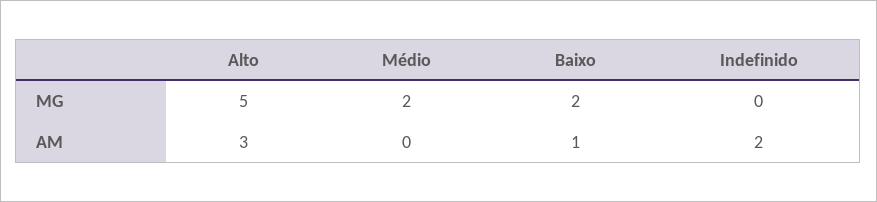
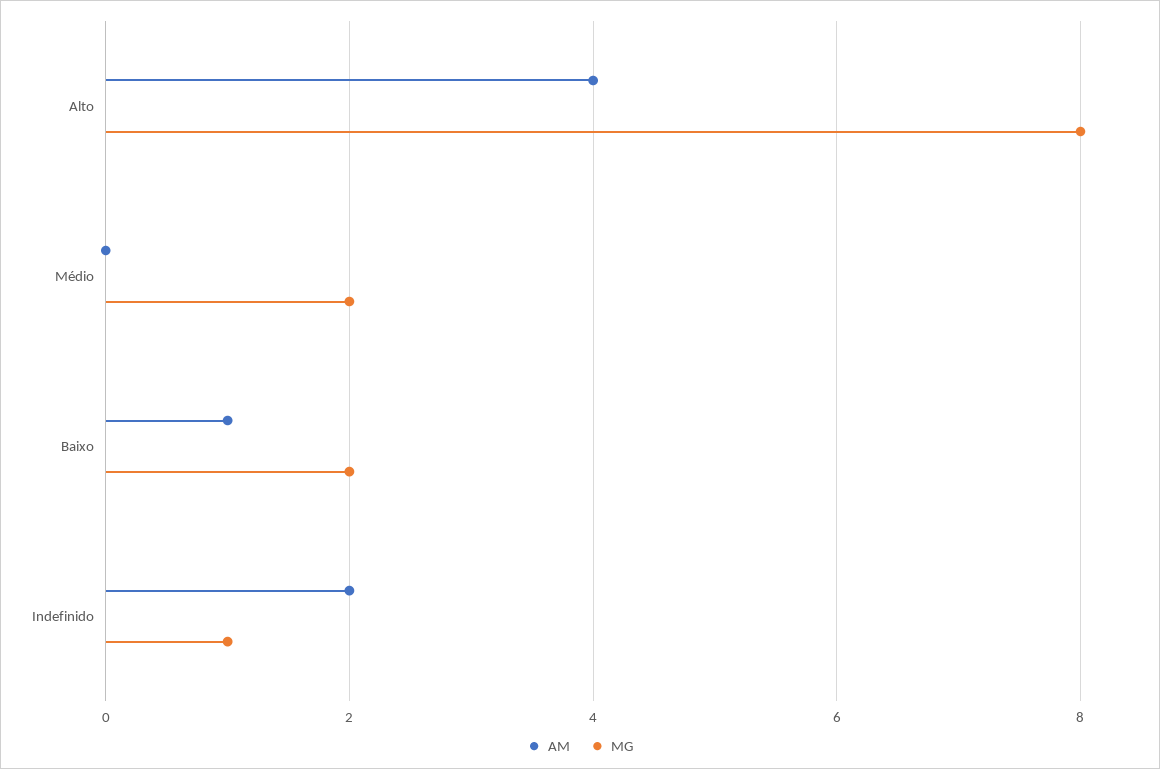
MG, Alto: 5 -> 8
MG, Indefinido: 0 -> 1
AM, Alto: 3 -> 4

